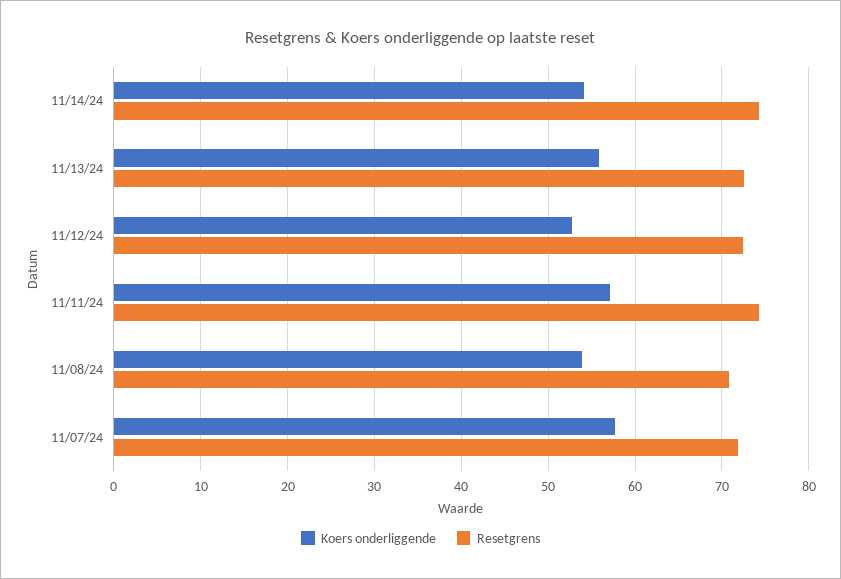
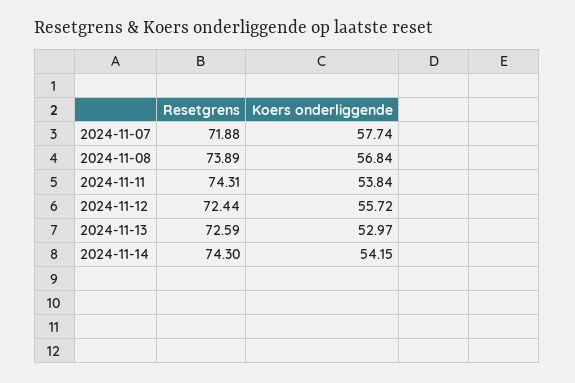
Koers onderliggende, 11/13/24: 56 -> 52.97
Koers onderliggende, 11/12/24: 53 -> 55.72
Koers onderliggende, 11/11/24: 57 -> 53.84
Koers onderliggende, 11/08/24: 54 -> 56.84
Resetgrens, 11/08/24: 71 -> 73.89

